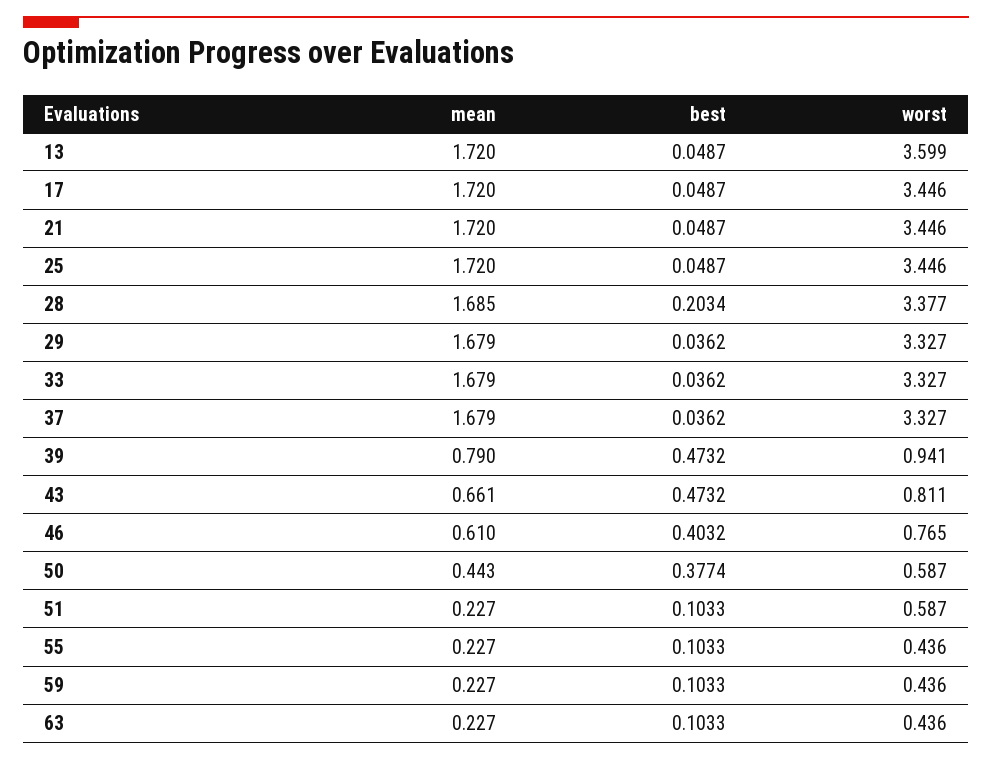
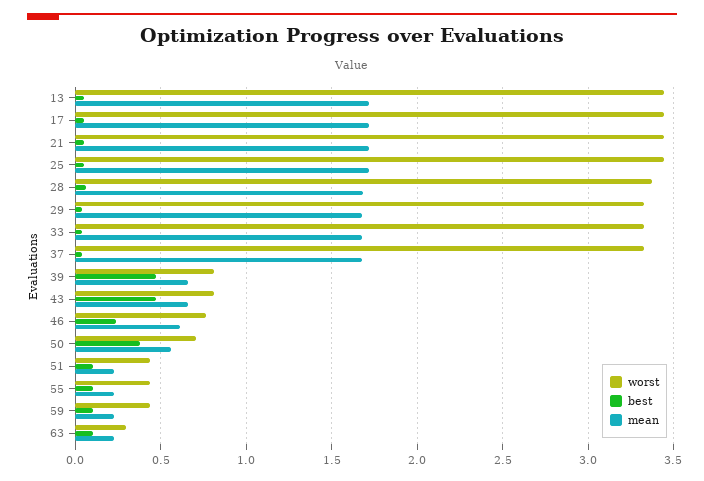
worst, 13: 3.599 -> 3.45
best, 28: 0.2034 -> 0.05
mean, 39: 0.79 -> 0.65
worst, 39: 0.941 -> 0.8
best, 46: 0.4032 -> 0.25
mean, 50: 0.443 -> 0.55
worst, 50: 0.587 -> 0.7
worst, 51: 0.587 -> 0.45
worst, 63: 0.436 -> 0.3

